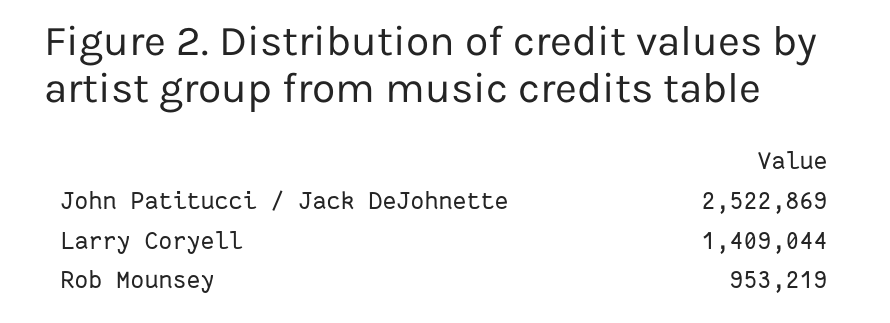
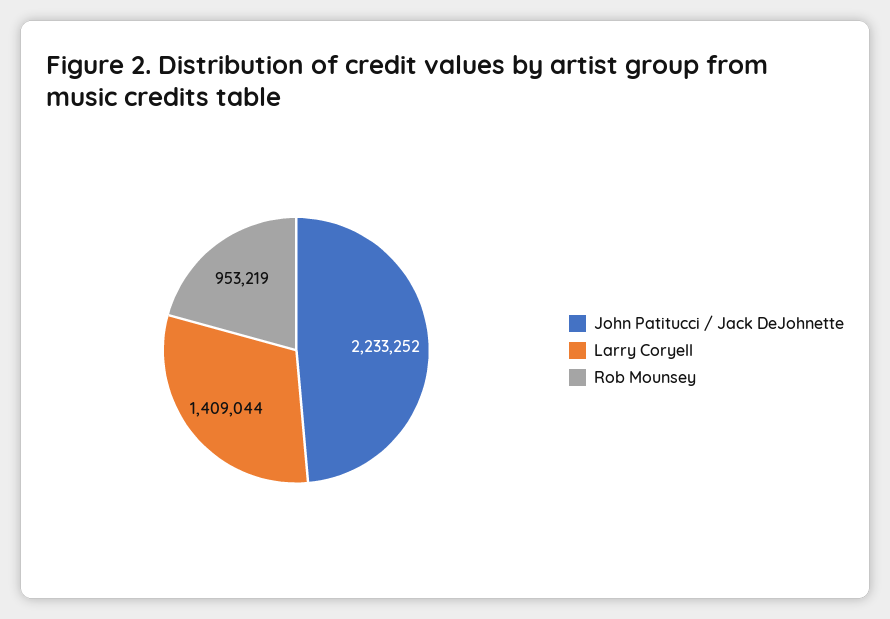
John Patitucci / Jack DeJohnette: 2522869 -> 2233252

